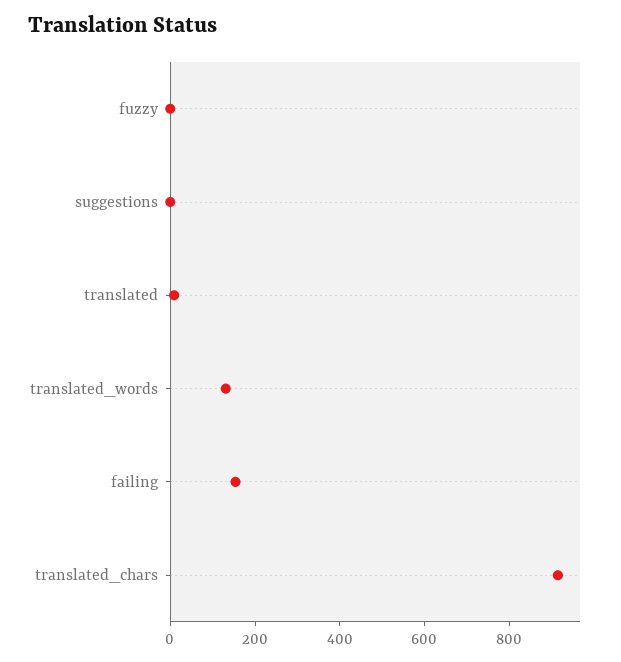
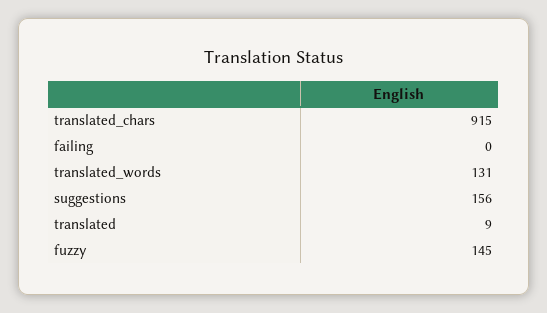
fuzzy: 0 -> 145
suggestions: 0 -> 156
failing: 150 -> 0

